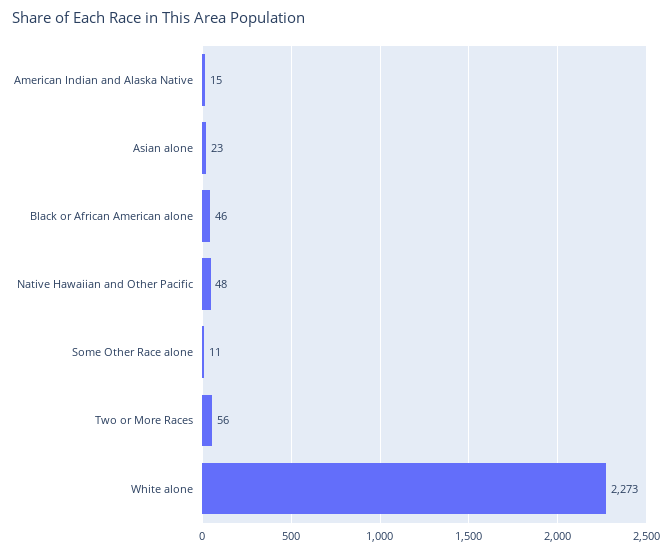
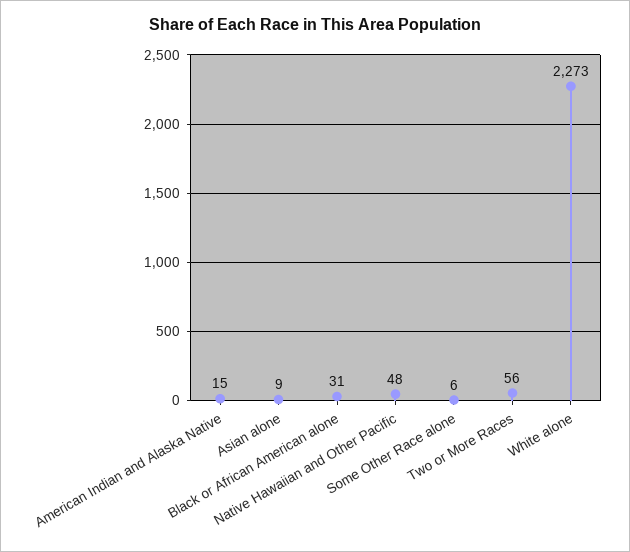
Asian alone: 23 -> 9
Black or African American alone: 46 -> 31
Some Other Race alone: 11 -> 6

